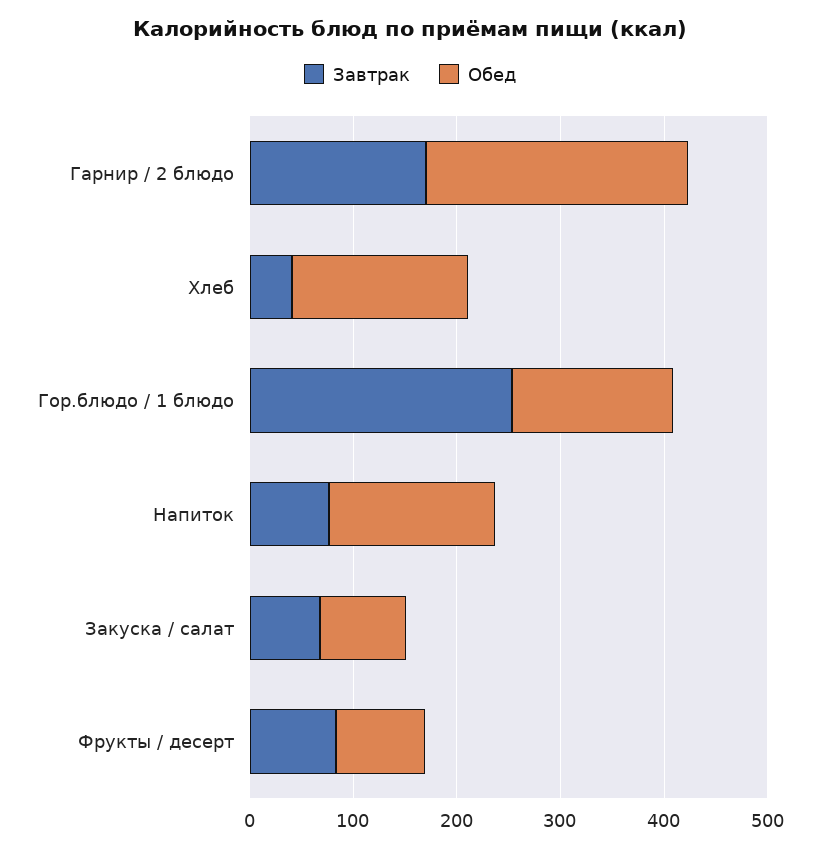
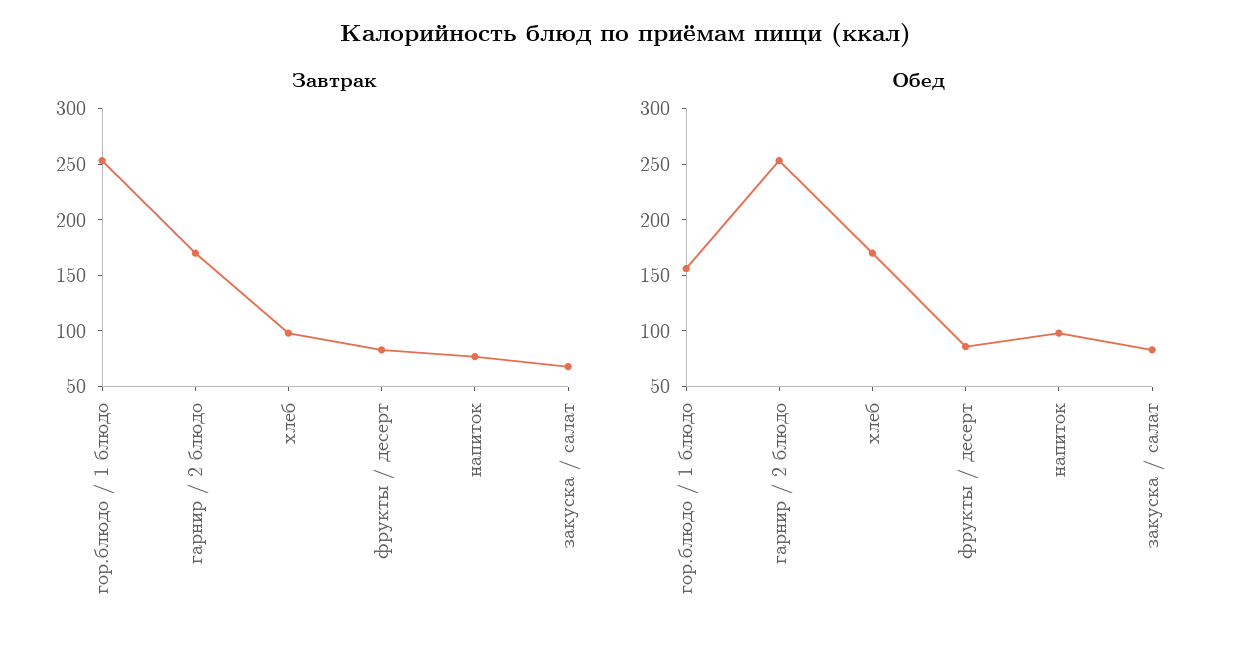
Завтрак, Хлеб: 40 -> 100
Обед, Напиток: 160 -> 100

